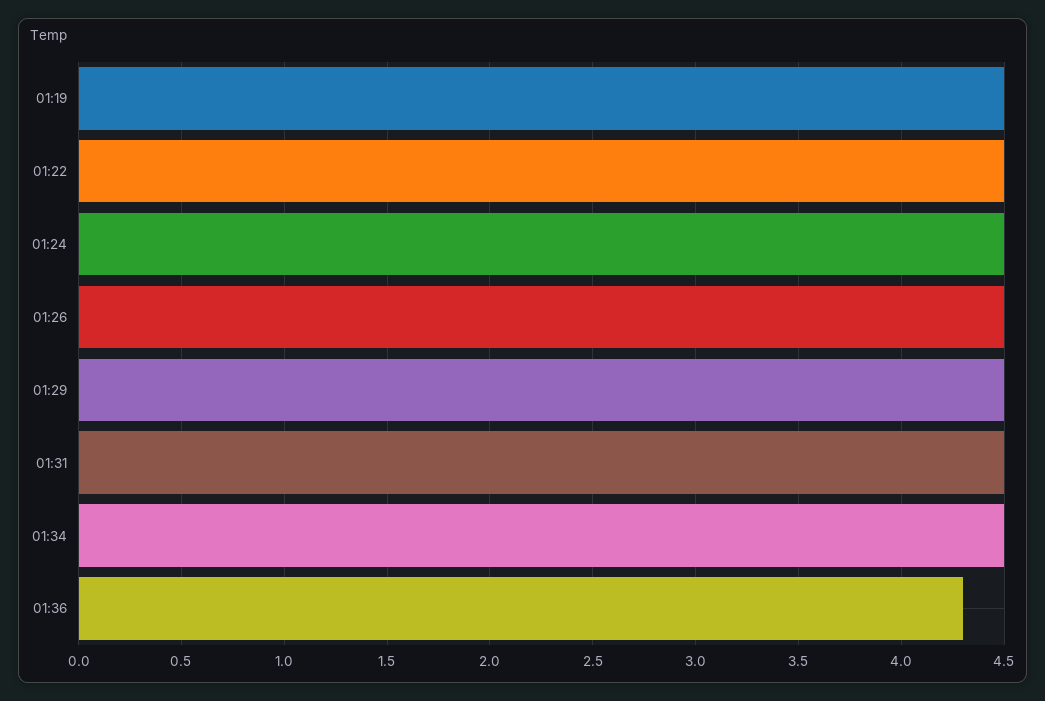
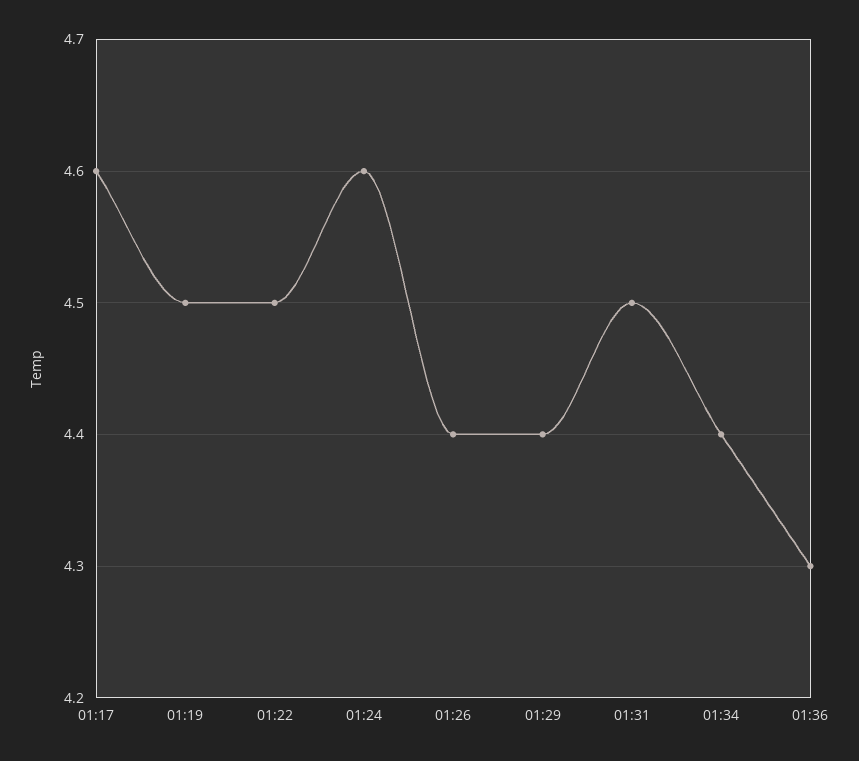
01:24: 4.5 -> 4.6
01:26: 4.5 -> 4.4
01:29: 4.5 -> 4.4
01:34: 4.5 -> 4.4
01:17: none -> 4.6

